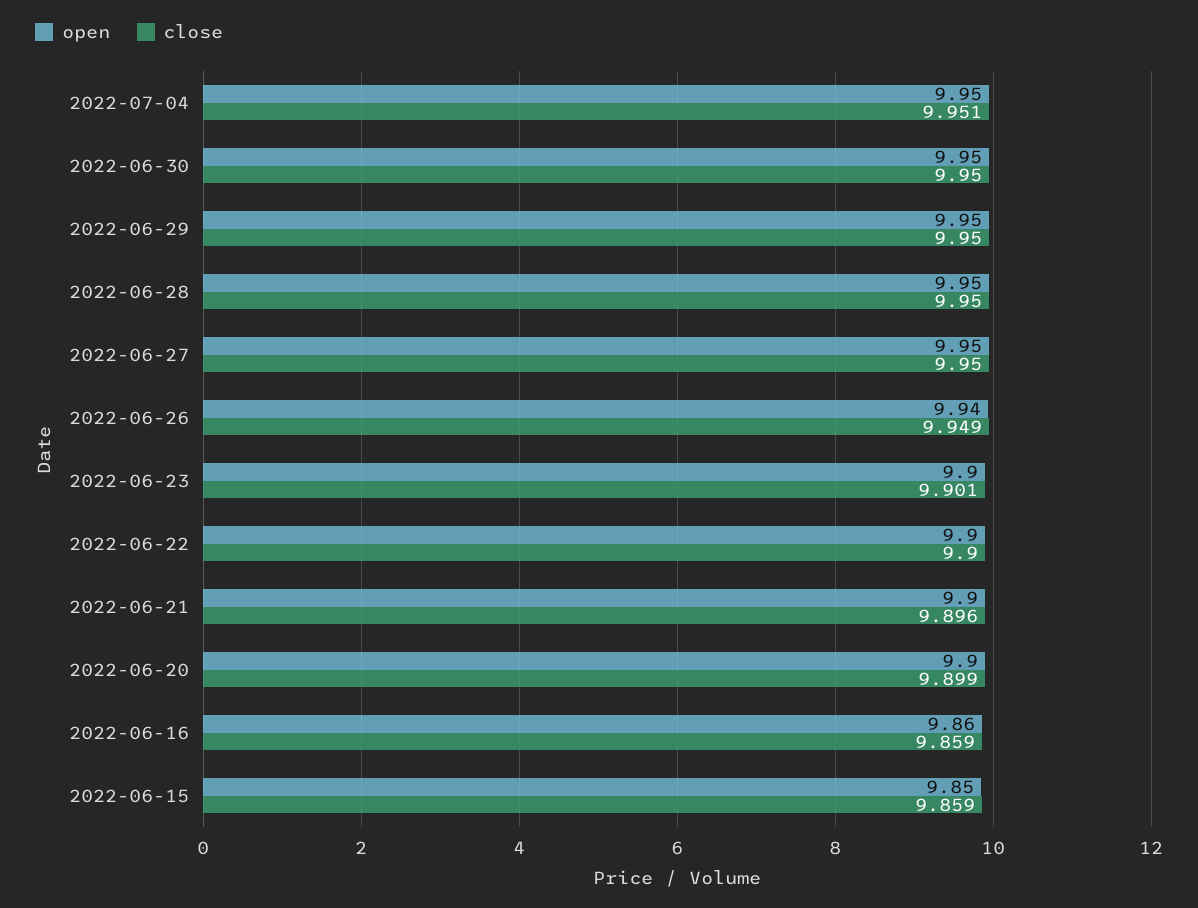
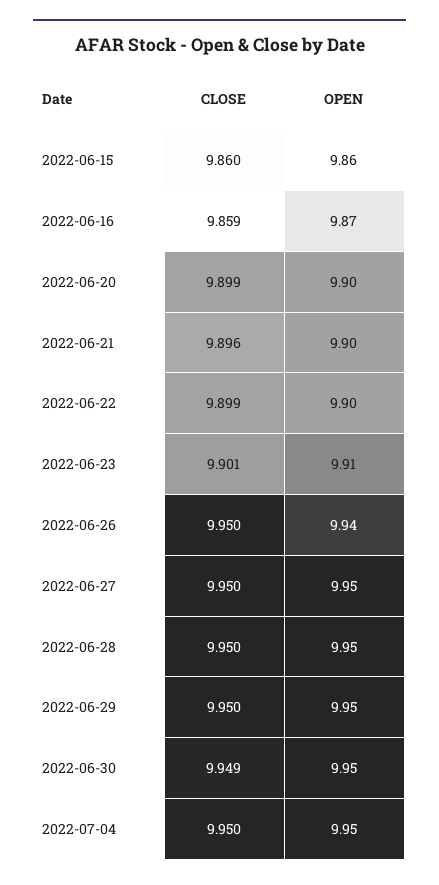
close, 2022-07-04: 9.951 -> 9.95
close, 2022-06-30: 9.95 -> 9.949
close, 2022-06-26: 9.949 -> 9.95
open, 2022-06-23: 9.9 -> 9.91
close, 2022-06-22: 9.9 -> 9.899
open, 2022-06-16: 9.86 -> 9.87
open, 2022-06-15: 9.85 -> 9.86
close, 2022-06-15: 9.859 -> 9.86

